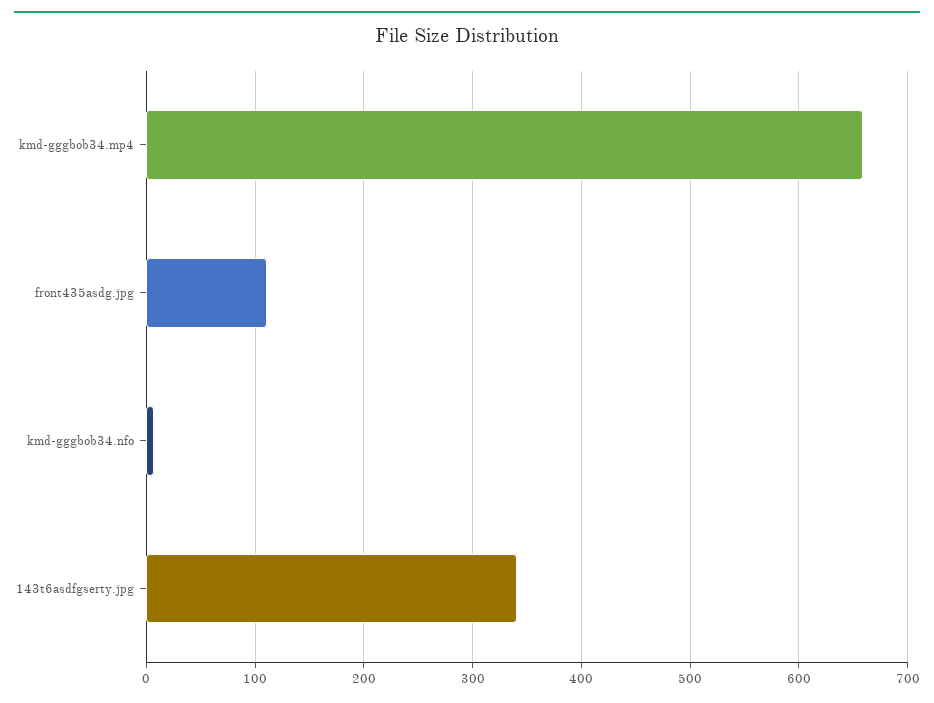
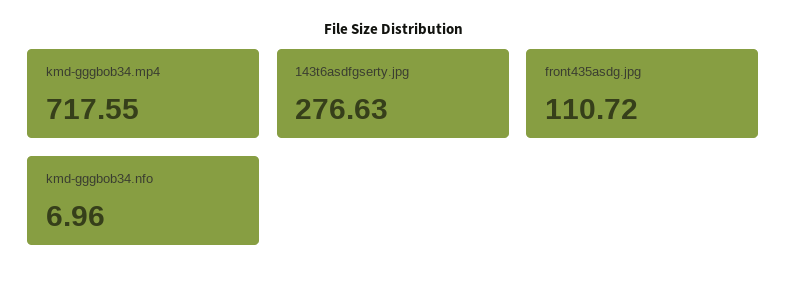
kmd-gggbob34.mp4: 660 -> 717.55
143t6asdfgserty.jpg: 340 -> 276.63

